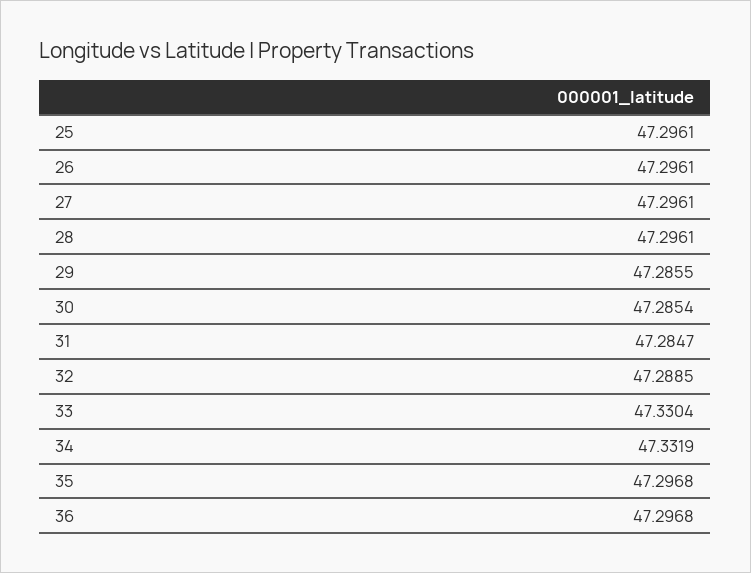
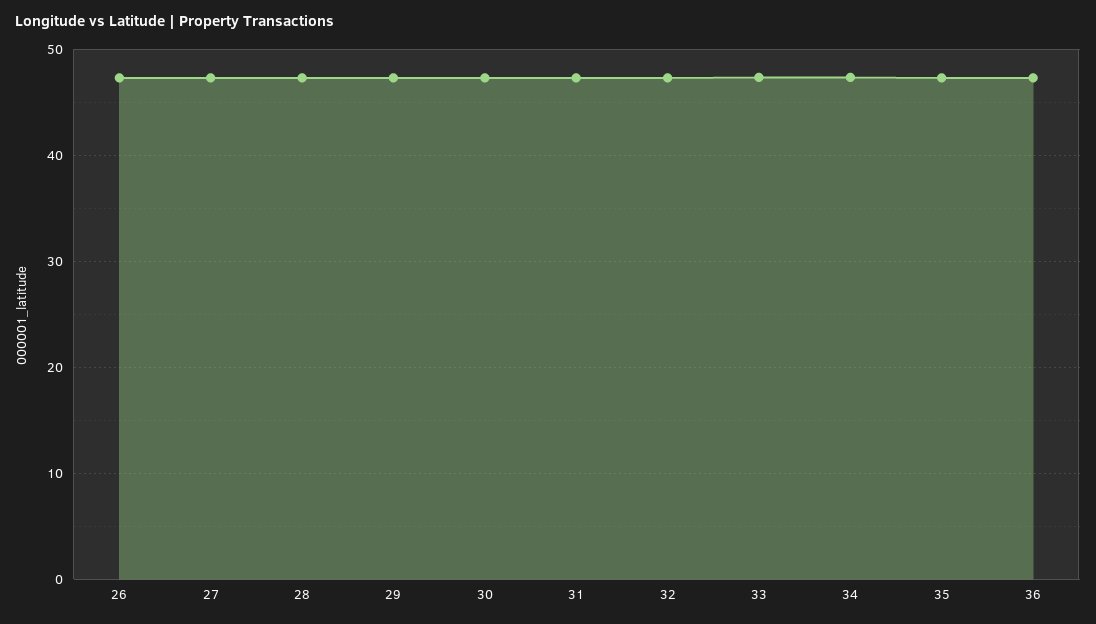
25: 47.2961 -> none

